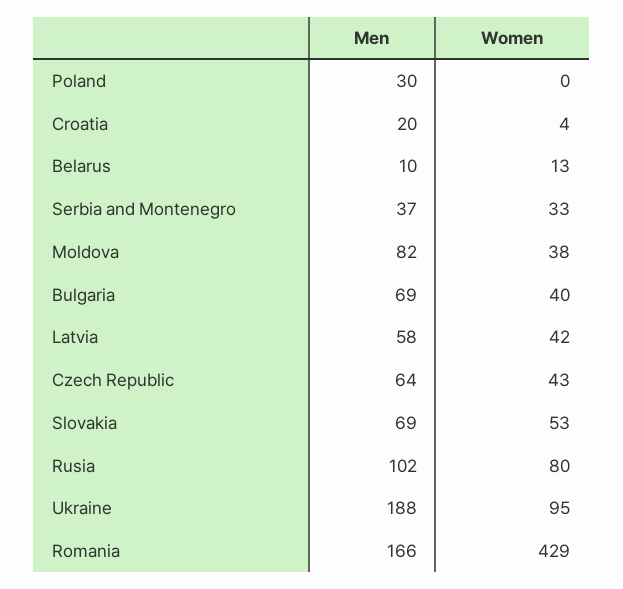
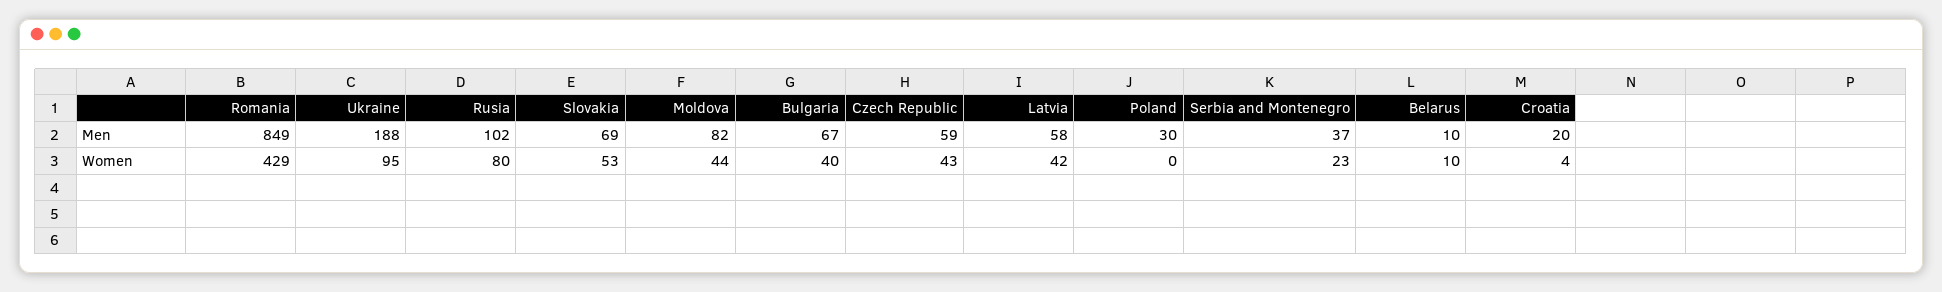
Women, Belarus: 13 -> 10
Women, Serbia and Montenegro: 33 -> 23
Women, Moldova: 38 -> 44
Men, Bulgaria: 69 -> 67
Men, Czech Republic: 64 -> 59
Men, Romania: 166 -> 849

